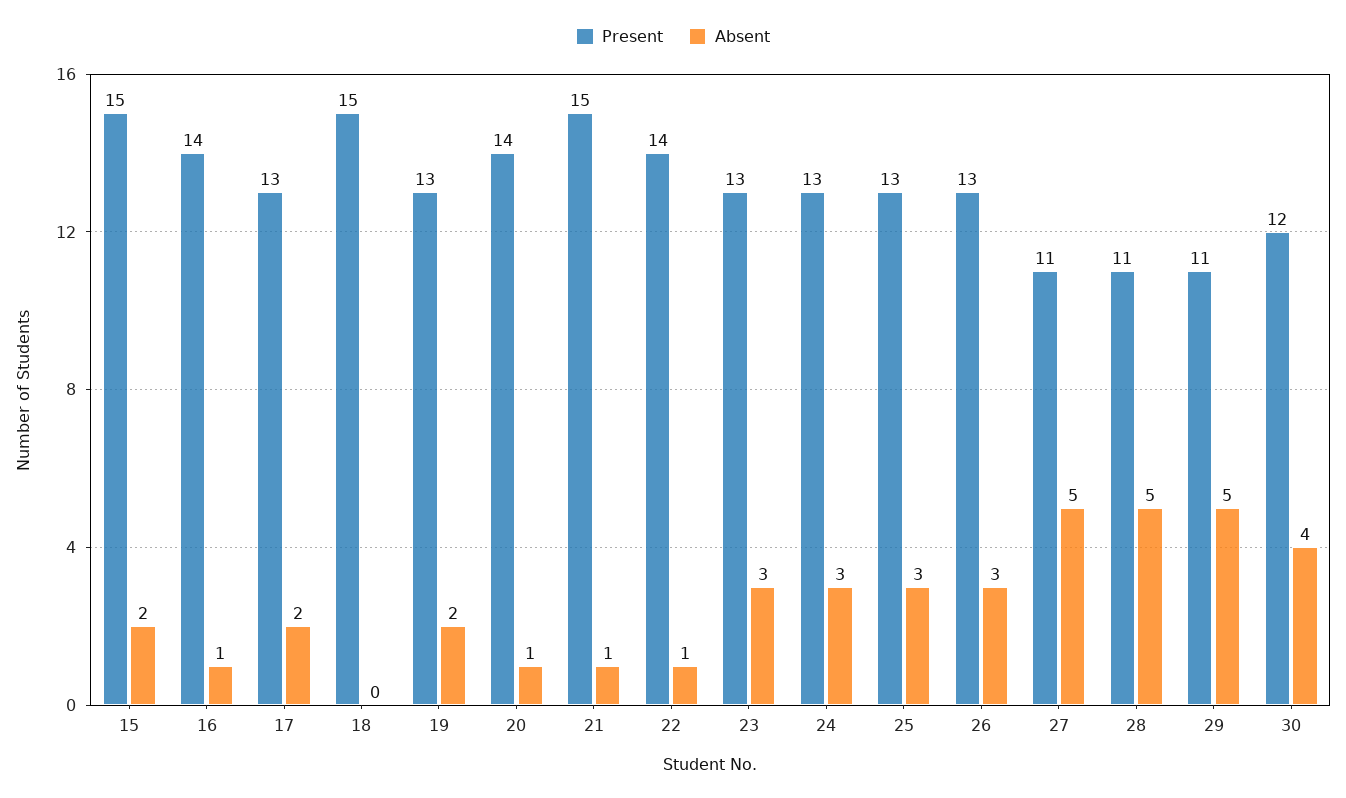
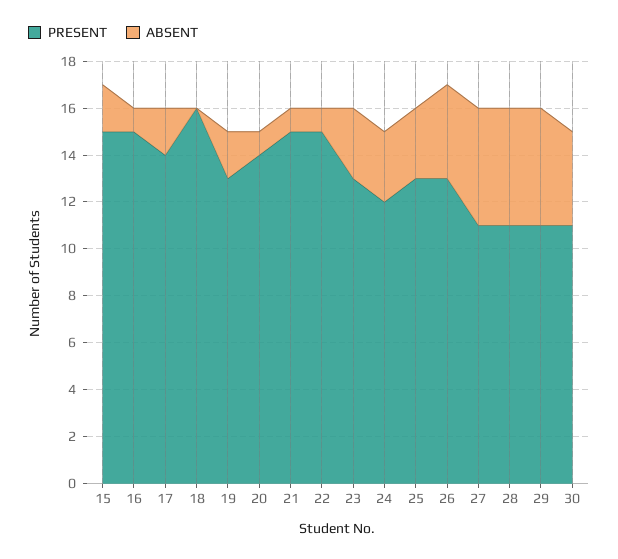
Present, 16: 14 -> 15
Present, 17: 13 -> 14
Present, 18: 15 -> 16
Present, 22: 14 -> 15
Present, 24: 13 -> 12
Absent, 26: 3 -> 4
Present, 30: 12 -> 11

